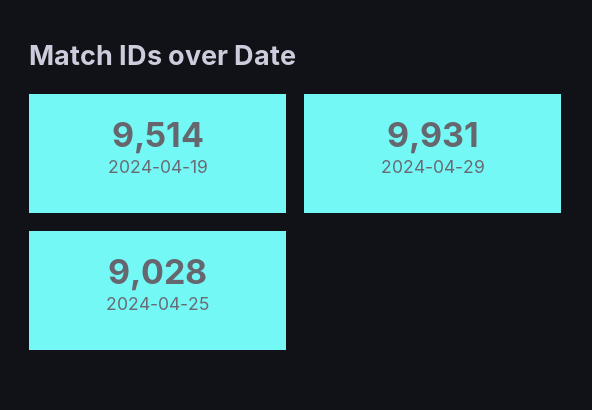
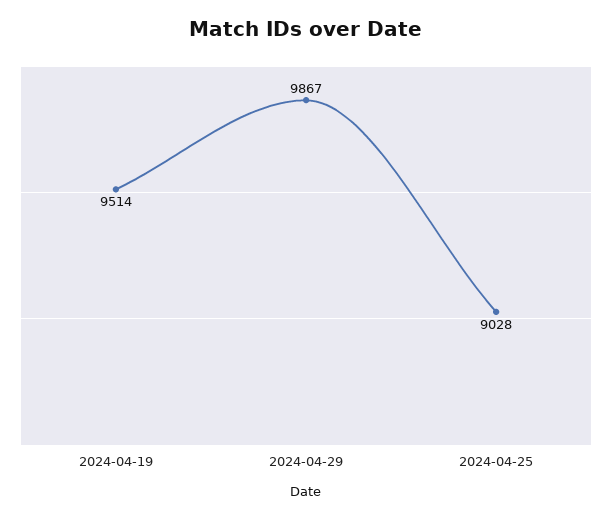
2024-04-29: 9931 -> 9867

